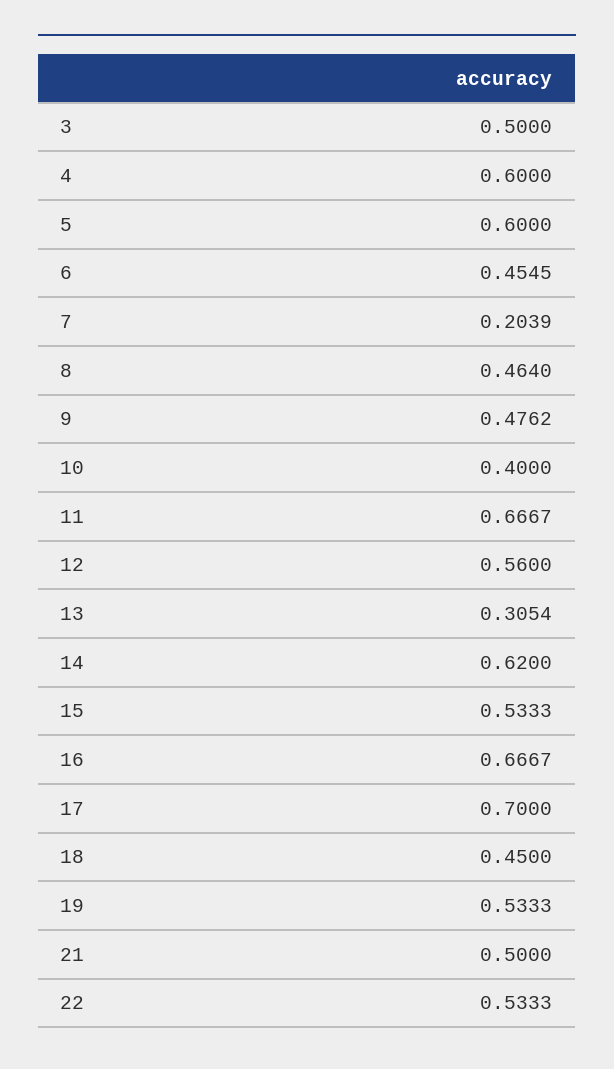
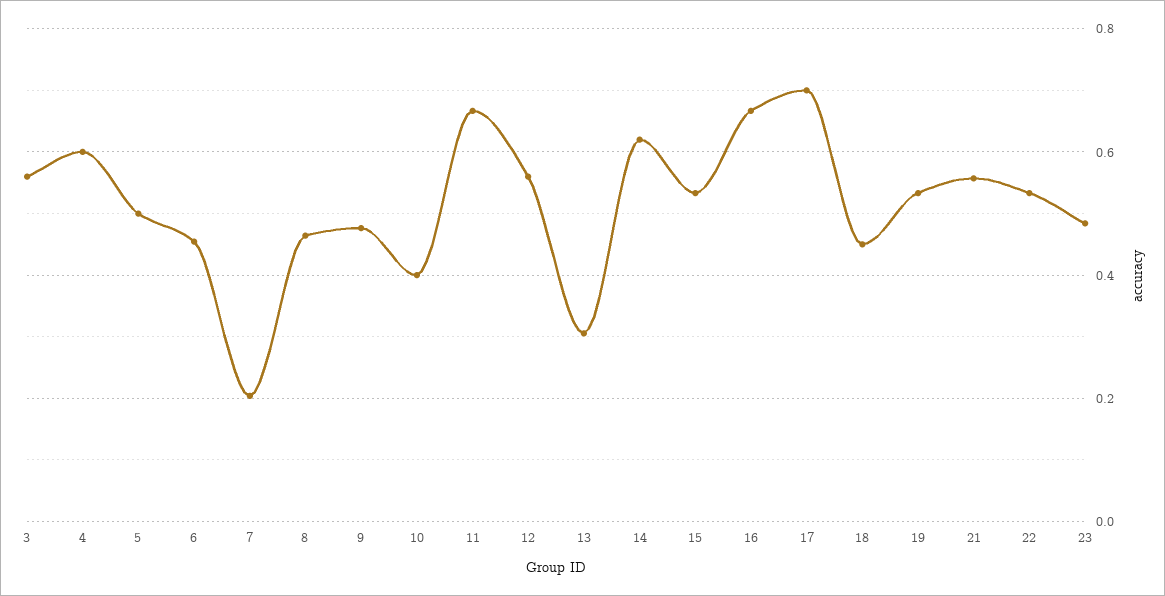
3: 0.5 -> 0.56
5: 0.6 -> 0.5
21: 0.5 -> 0.56
23: none -> 0.48

